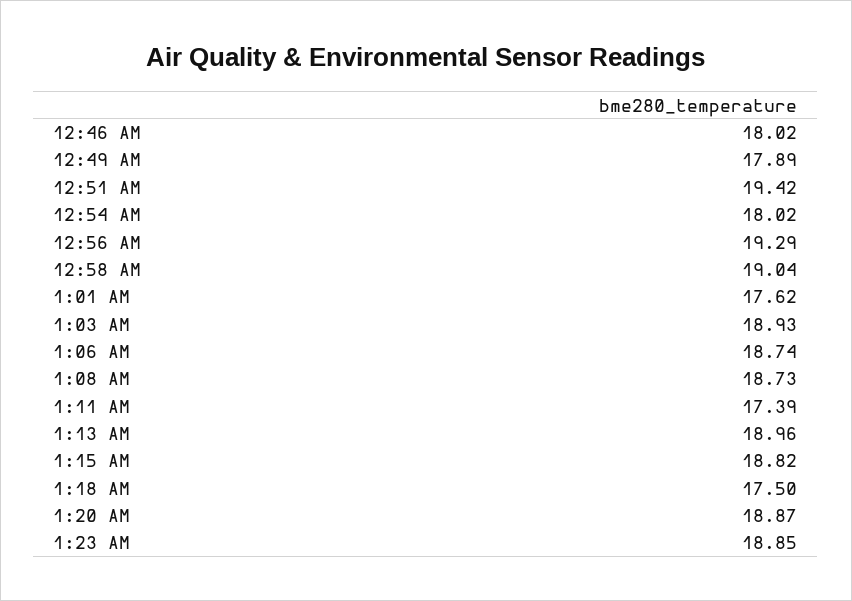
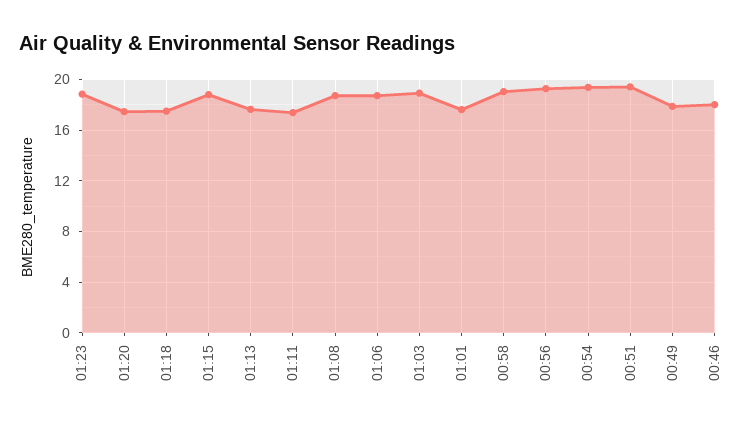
12:54 AM: 18.02 -> 19.5
1:13 AM: 18.96 -> 17.5
1:20 AM: 18.87 -> 17.5

